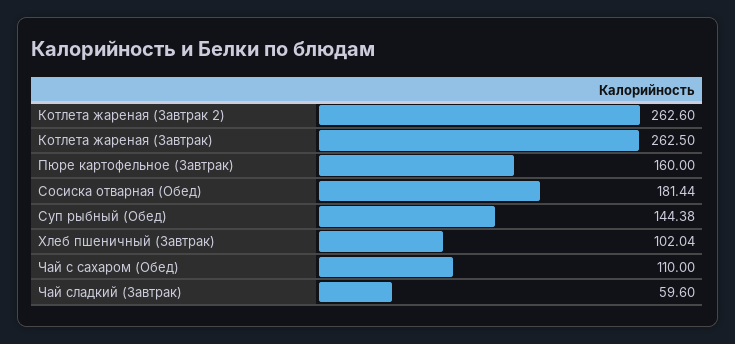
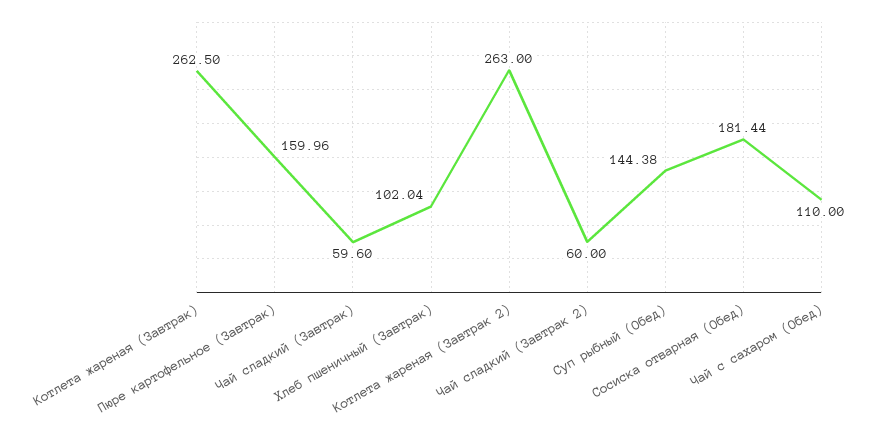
Котлета жареная (Завтрак 2): 262.6 -> 263
Пюре картофельное (Завтрак): 160 -> 159.96
Чай сладкий (Завтрак 2): none -> 60

